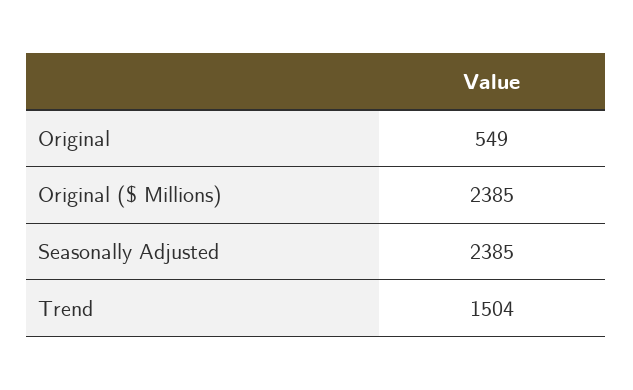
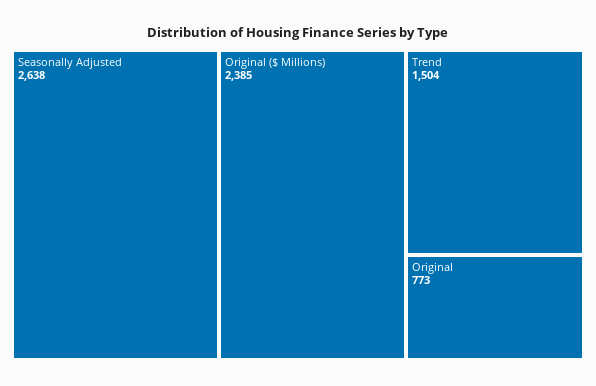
Original: 549 -> 773
Seasonally Adjusted: 2385 -> 2638

